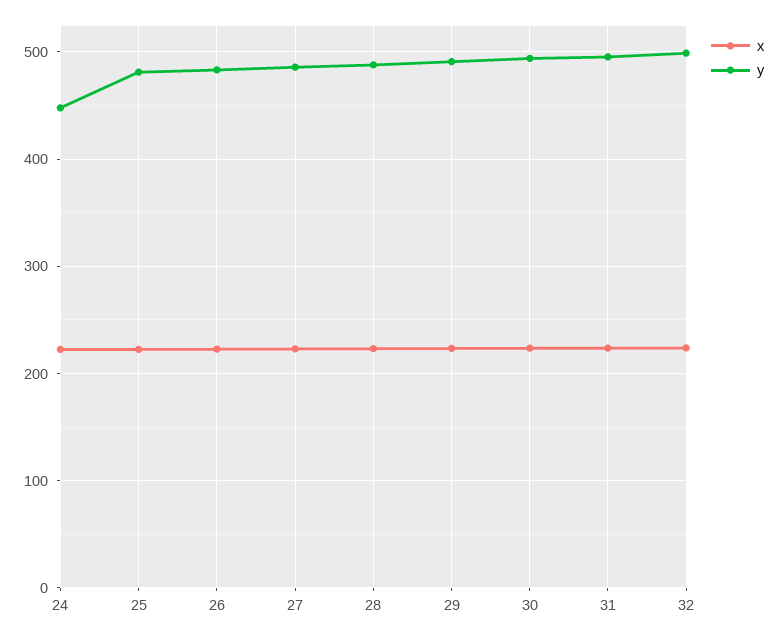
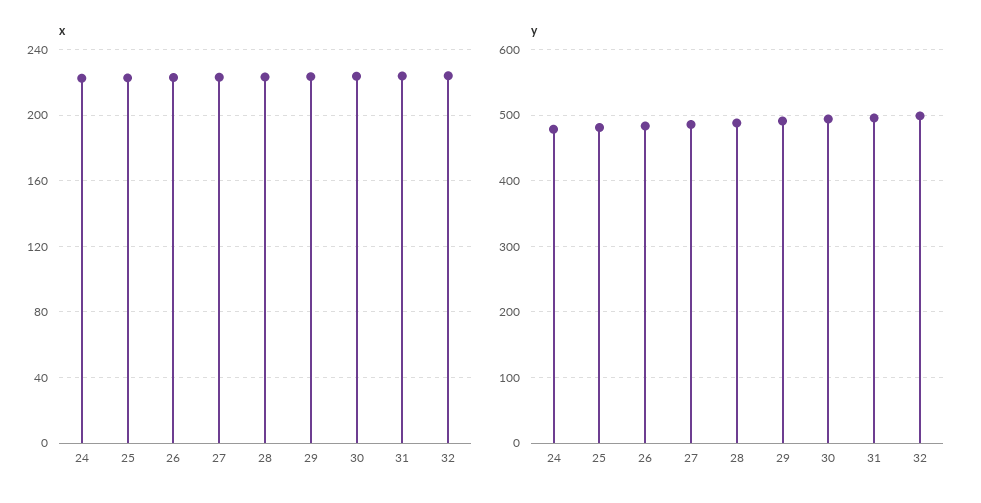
y, 24: 450 -> 480

